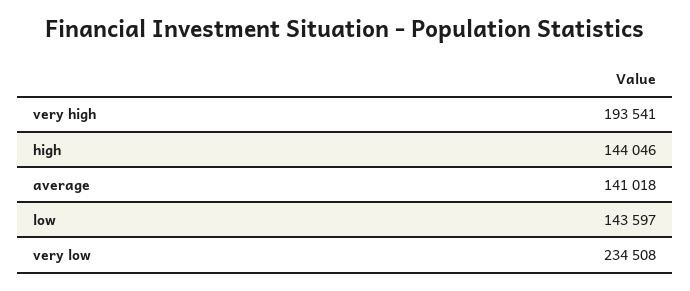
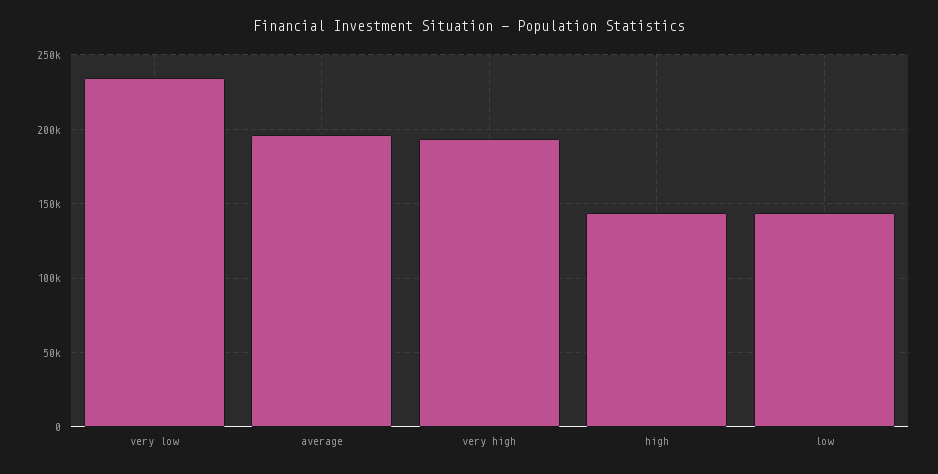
average: 141018 -> 195000

